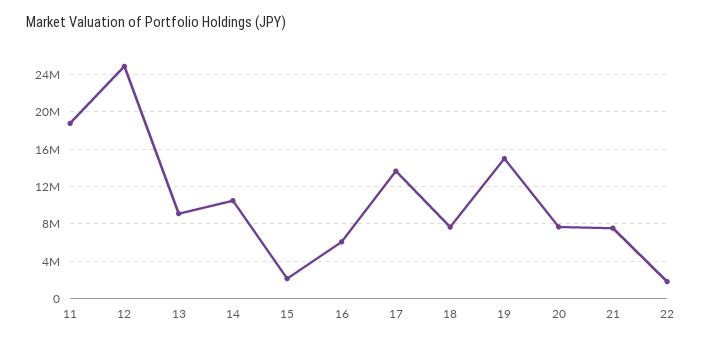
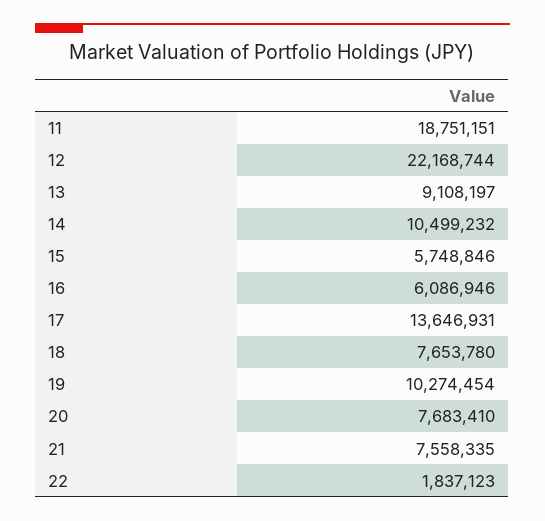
12: 25000000 -> 22168744
15: 2000000 -> 5748846
19: 15000000 -> 10274454

